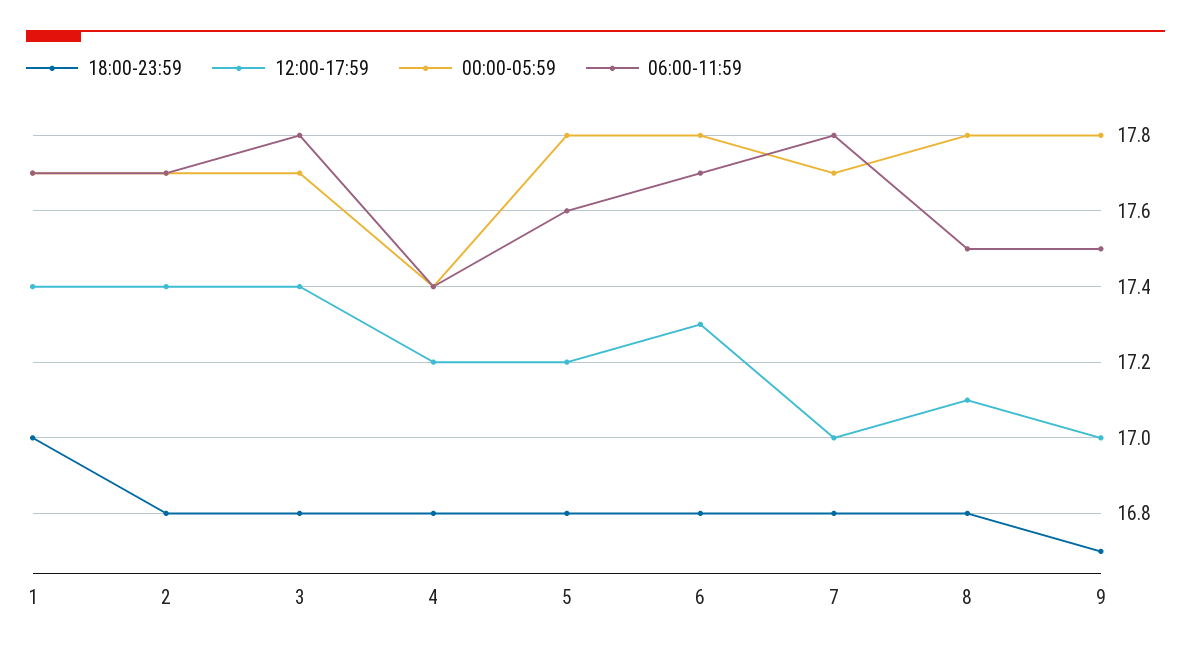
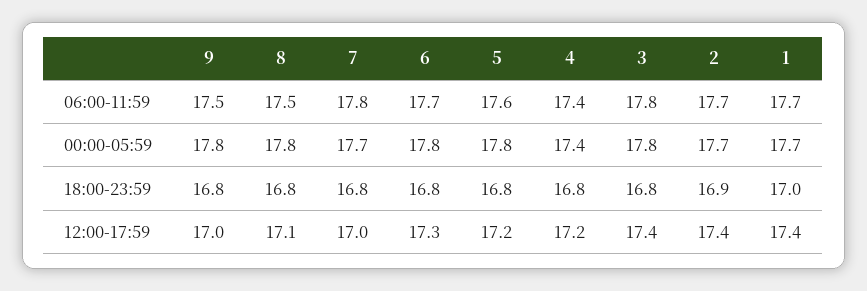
18:00-23:59, 2: 16.8 -> 16.9
00:00-05:59, 3: 17.7 -> 17.8
18:00-23:59, 9: 16.7 -> 16.8

